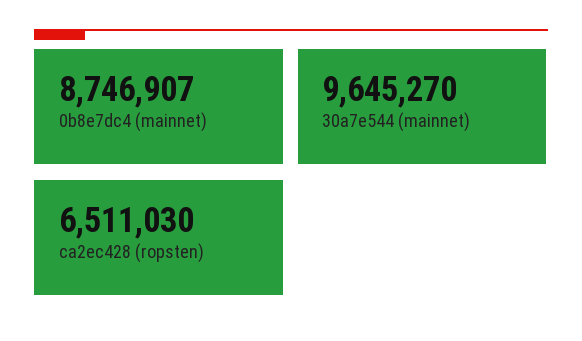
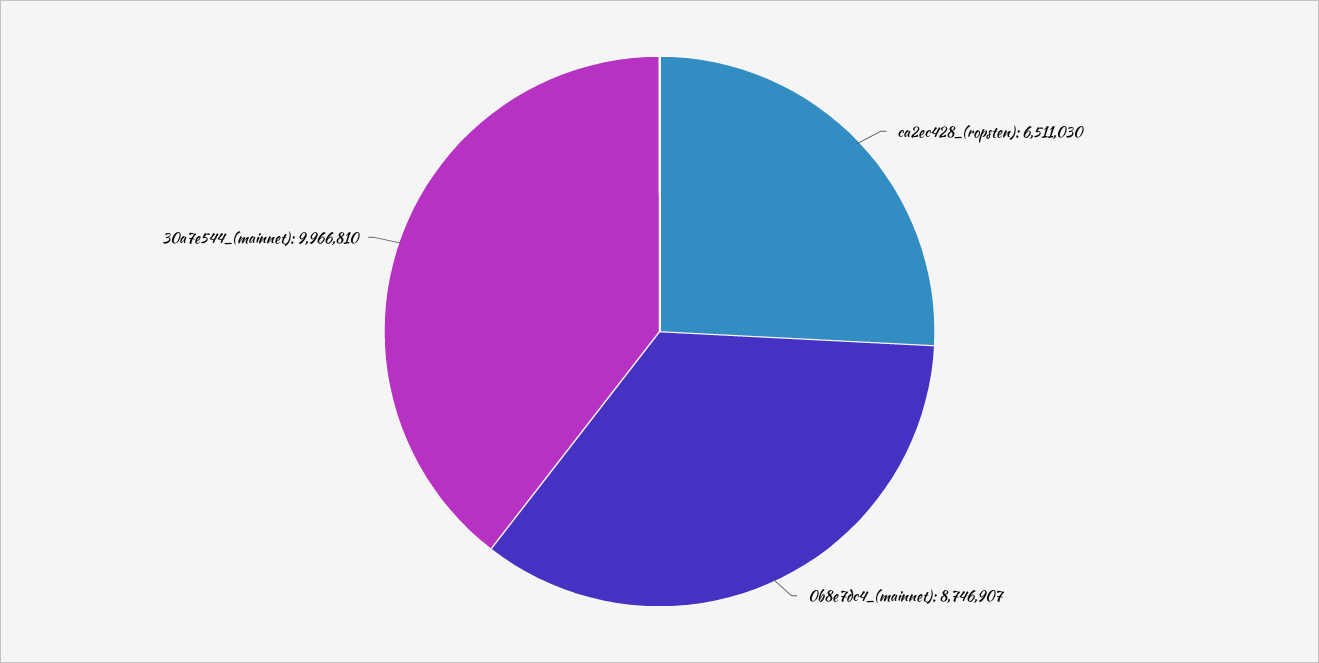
30a7e544 (mainnet): 9645270 -> 9966810

